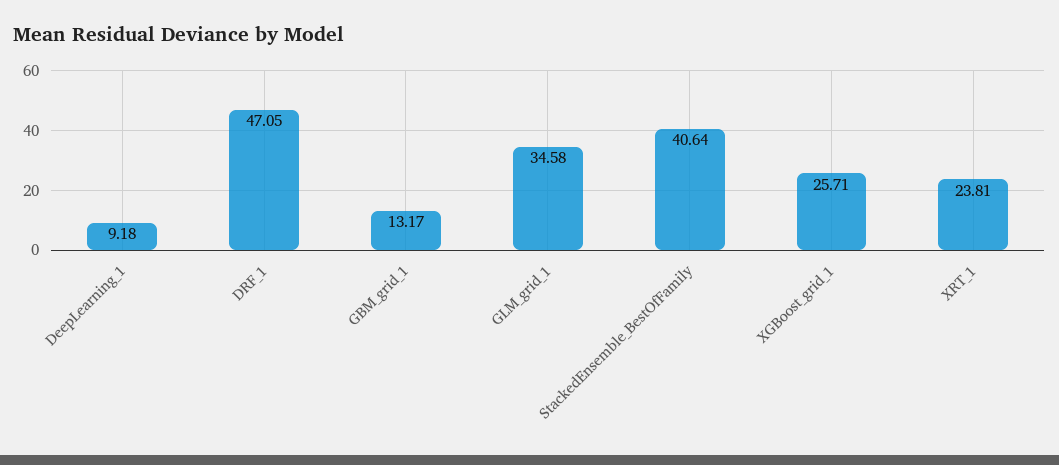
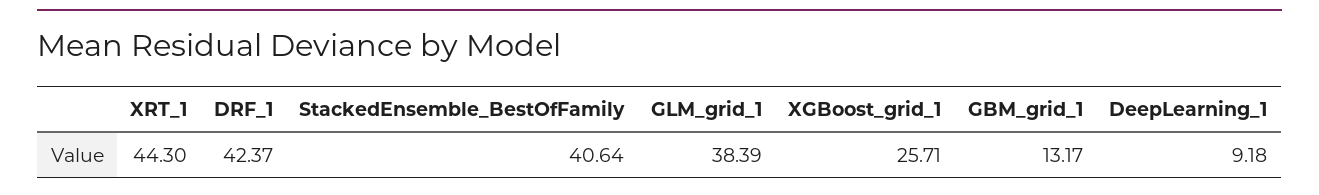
DRF_1: 47.05 -> 42.37
GLM_grid_1: 34.58 -> 38.39
XRT_1: 23.81 -> 44.3

